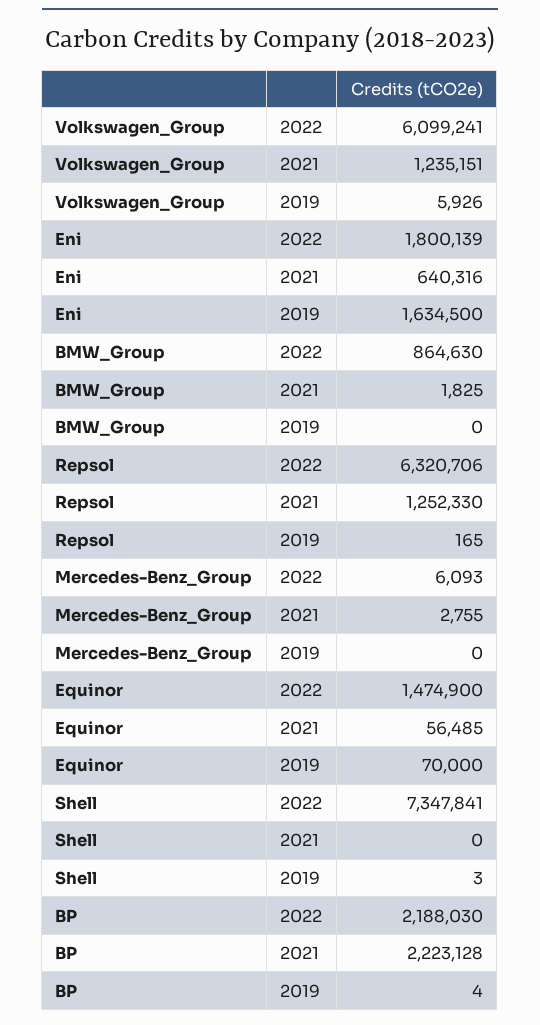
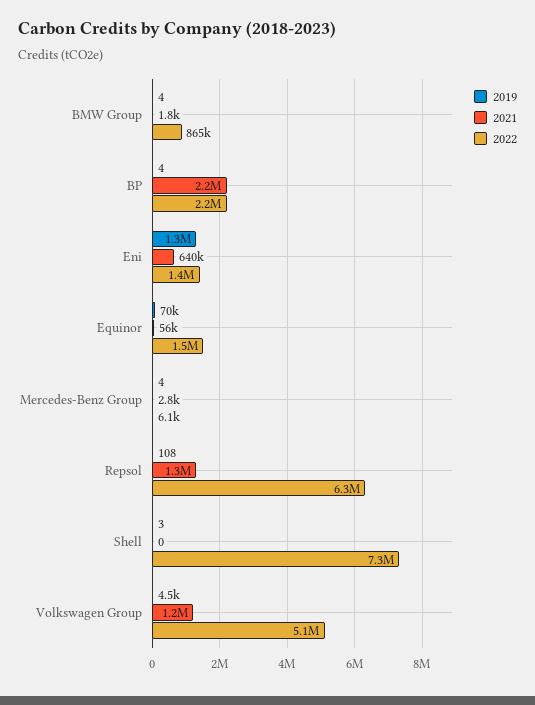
2022, Volkswagen_Group: 6099241 -> 5100000
2019, Volkswagen_Group: 5926 -> 4500
2022, Eni: 1800139 -> 1400000
2019, Eni: 1634500 -> 1300000
2019, BMW_Group: 0 -> 4
2019, Repsol: 165 -> 108
2019, Mercedes-Benz_Group: 0 -> 4

